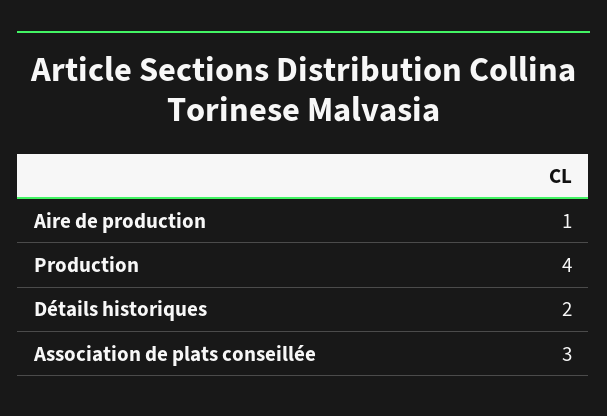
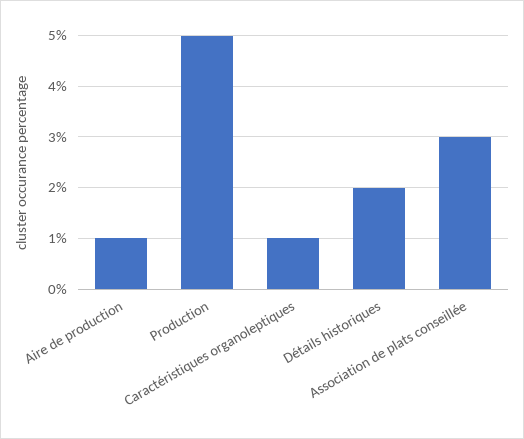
Production: 4 -> 5
Caractéristiques organoleptiques: none -> 1

